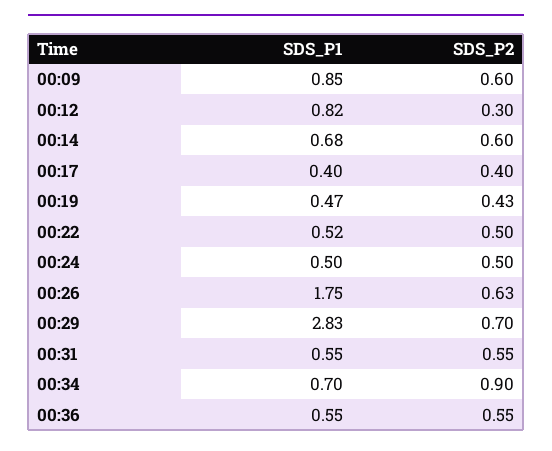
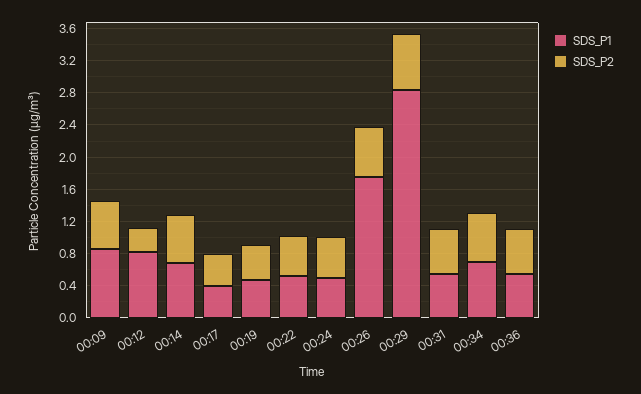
SDS_P2, 00:34: 0.9 -> 0.6

